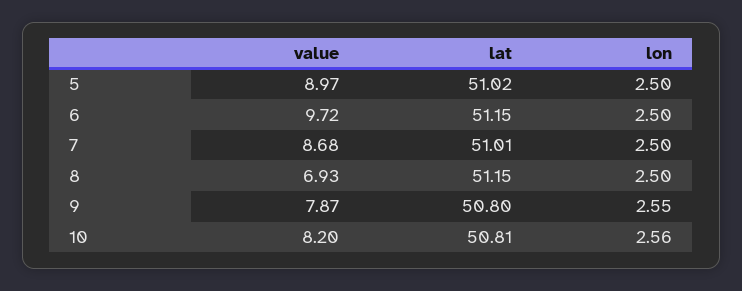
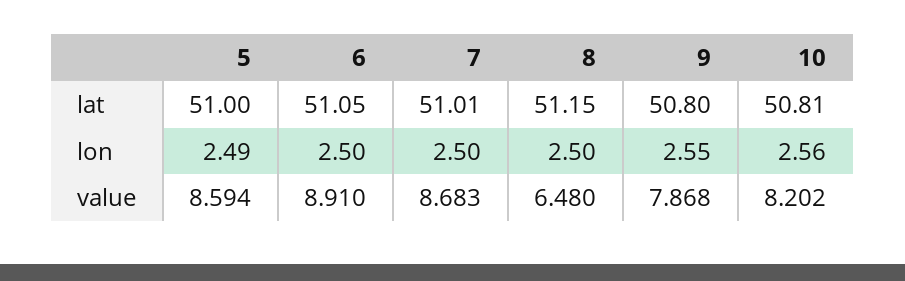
value, 5: 8.97 -> 8.594
lat, 5: 51.02 -> 51
lon, 5: 2.5 -> 2.49
value, 6: 9.72 -> 8.91
lat, 6: 51.15 -> 51.05
value, 8: 6.93 -> 6.48

